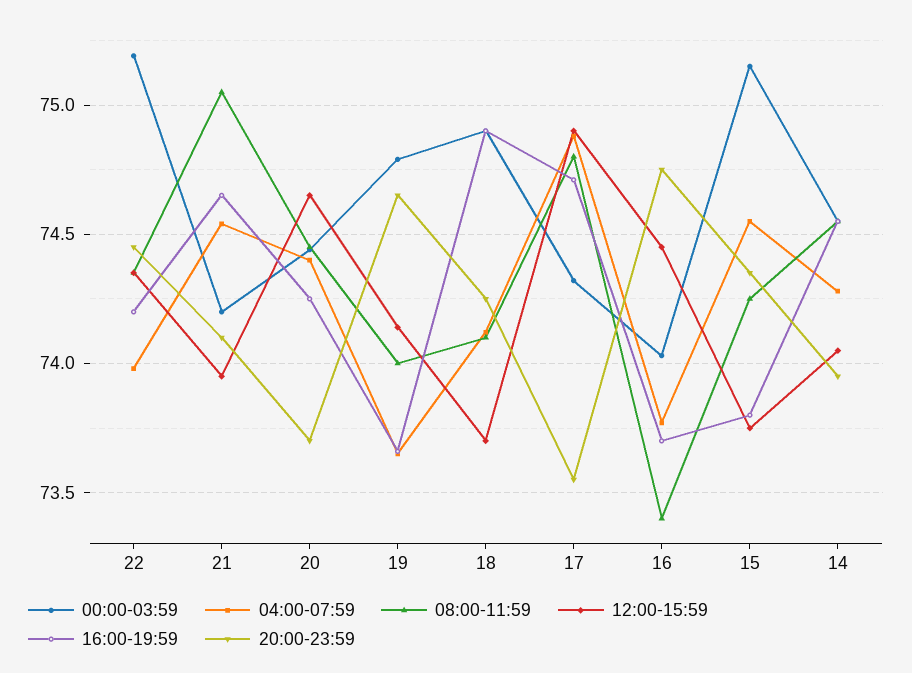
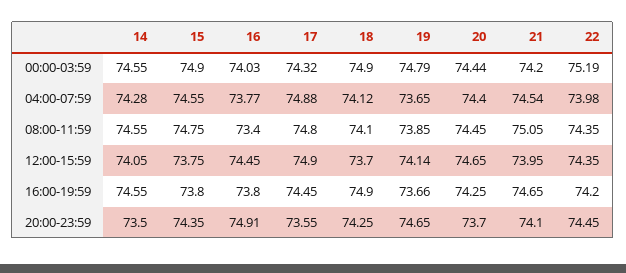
08:00-11:59, 19: 74 -> 73.85
16:00-19:59, 17: 74.7 -> 74.45
16:00-19:59, 16: 73.7 -> 73.8
20:00-23:59, 16: 74.75 -> 74.91
00:00-03:59, 15: 75.15 -> 74.9
08:00-11:59, 15: 74.25 -> 74.75
20:00-23:59, 14: 73.95 -> 73.5

